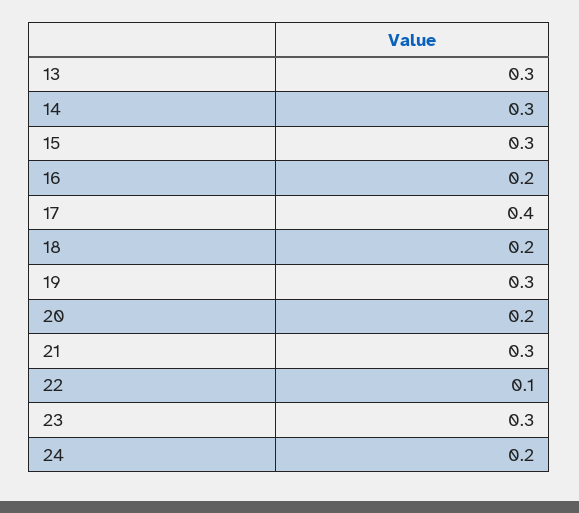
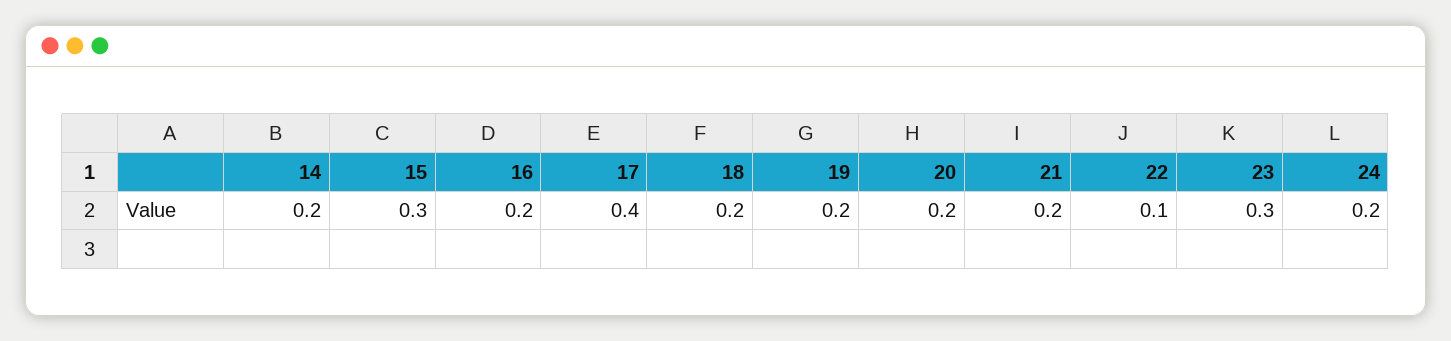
13: 0.3 -> none
14: 0.3 -> 0.2
19: 0.3 -> 0.2
21: 0.3 -> 0.2

